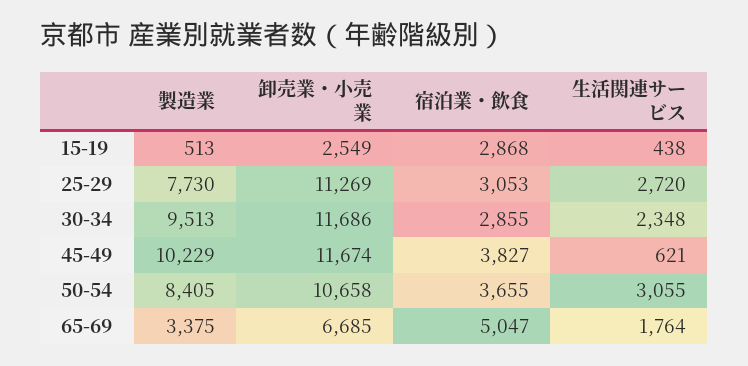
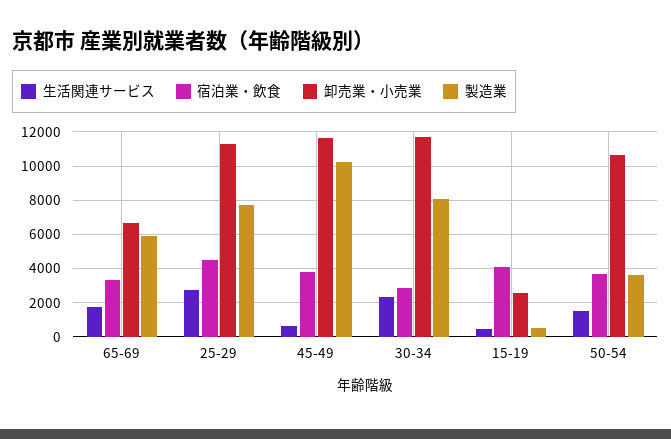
宿泊業・飲食, 15-19: 2868 -> 4000
宿泊業・飲食, 25-29: 3053 -> 4500
製造業, 30-34: 9513 -> 8000
製造業, 50-54: 8405 -> 3500
生活関連サービス, 50-54: 3055 -> 1500
製造業, 65-69: 3375 -> 6000
宿泊業・飲食, 65-69: 5047 -> 3500

